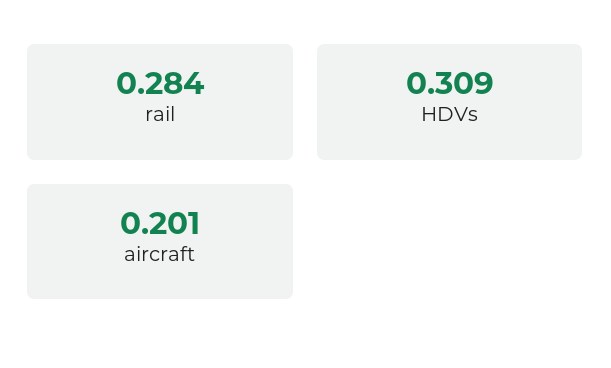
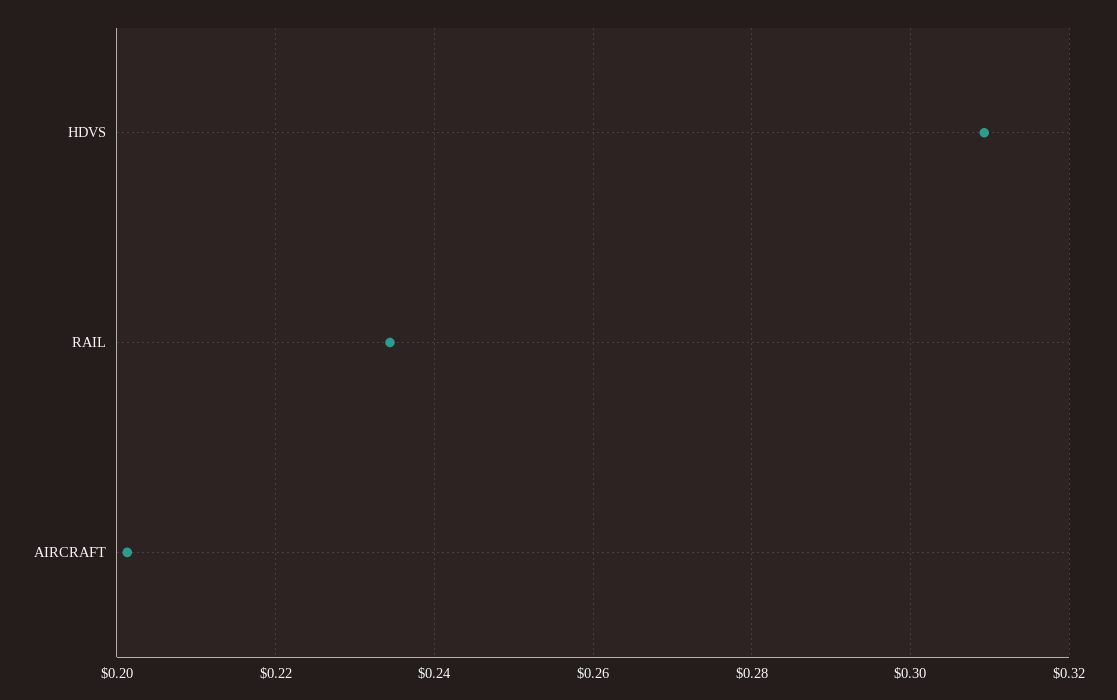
rail: 0.284 -> 0.234

